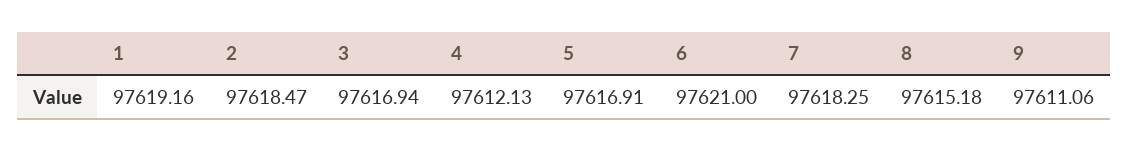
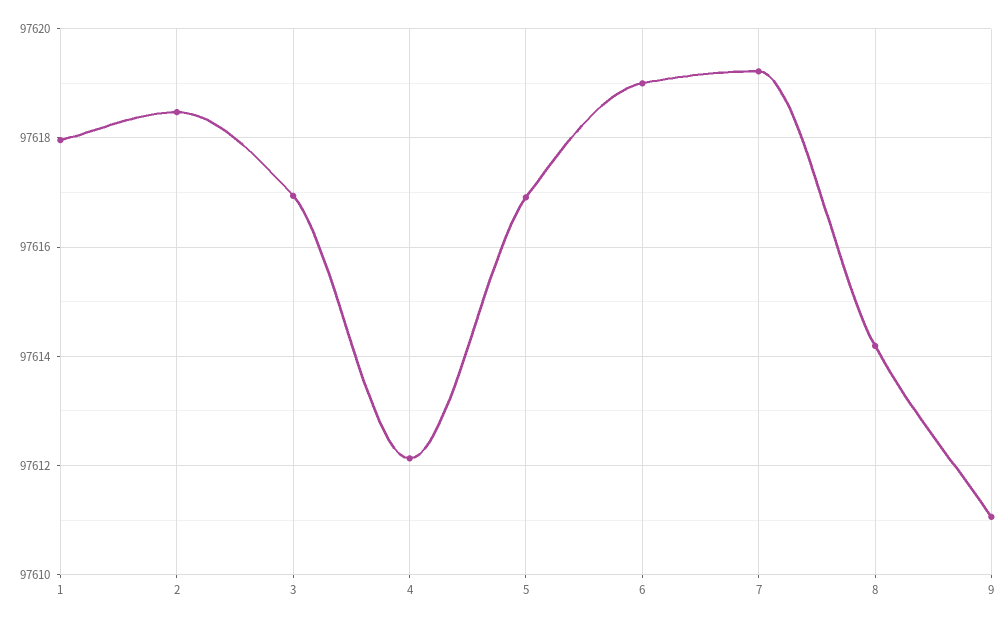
1: 97619.16 -> 97618
6: 97621 -> 97619
7: 97618.25 -> 97619.2
8: 97615.18 -> 97614.2

